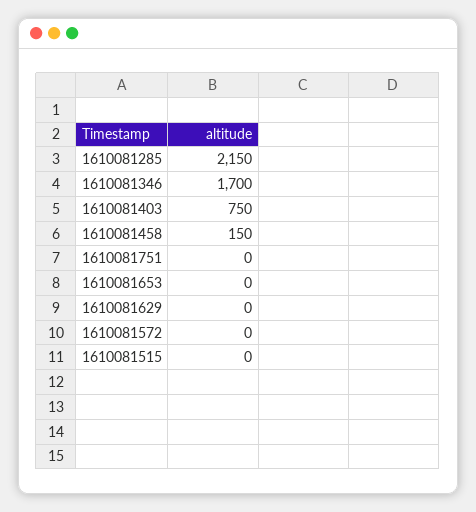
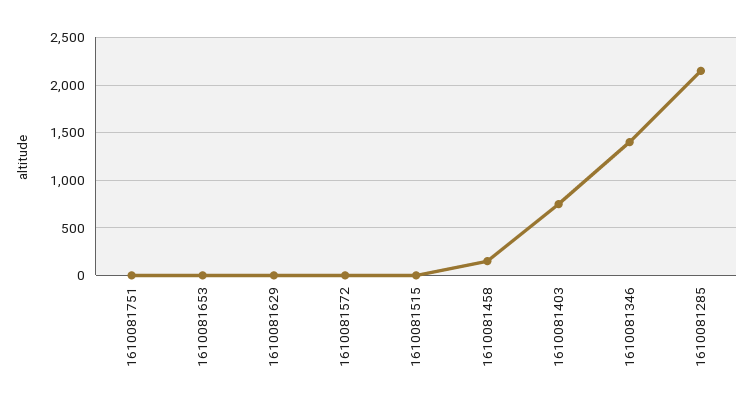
1610081346: 1700 -> 1400

